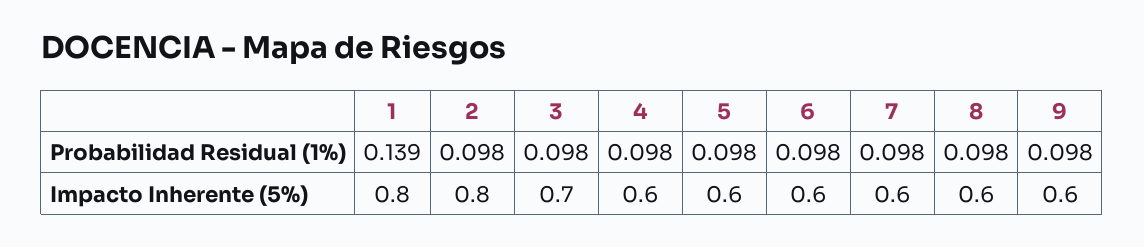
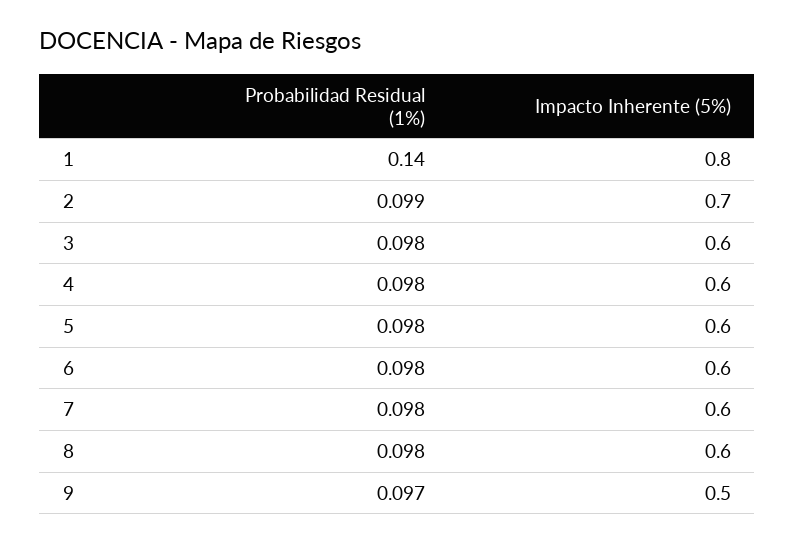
1, Probabilidad Residual (1%): 0.139 -> 0.14
2, Probabilidad Residual (1%): 0.098 -> 0.099
9, Probabilidad Residual (1%): 0.098 -> 0.097
2, Impacto Inherente (5%): 0.8 -> 0.7
3, Impacto Inherente (5%): 0.7 -> 0.6
9, Impacto Inherente (5%): 0.6 -> 0.5

